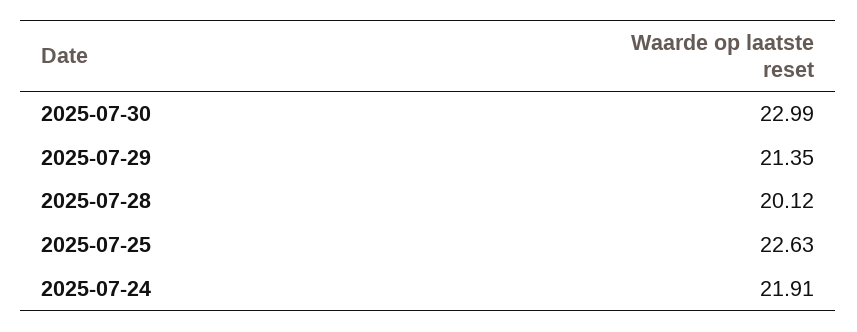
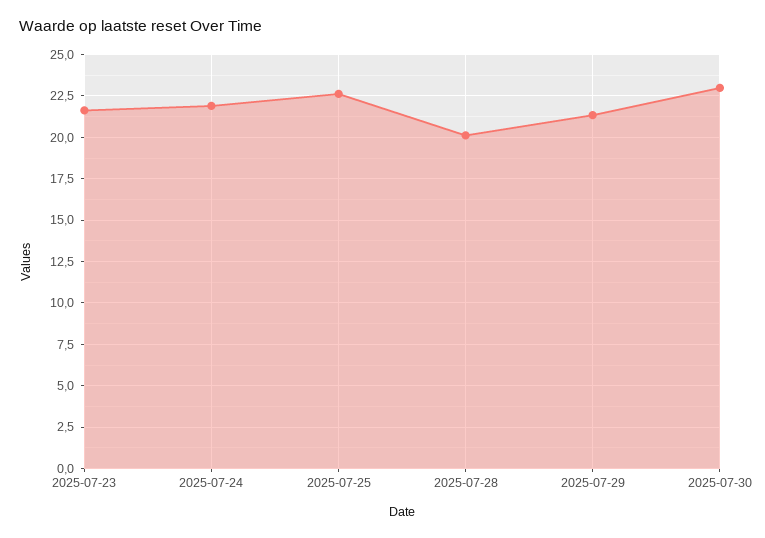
2025-07-23: none -> 21.5

